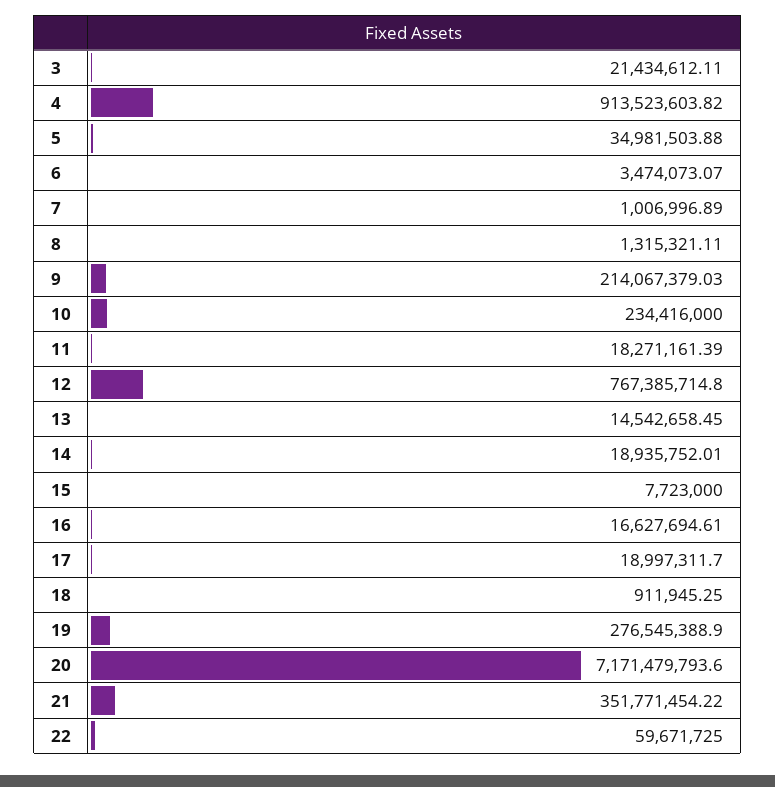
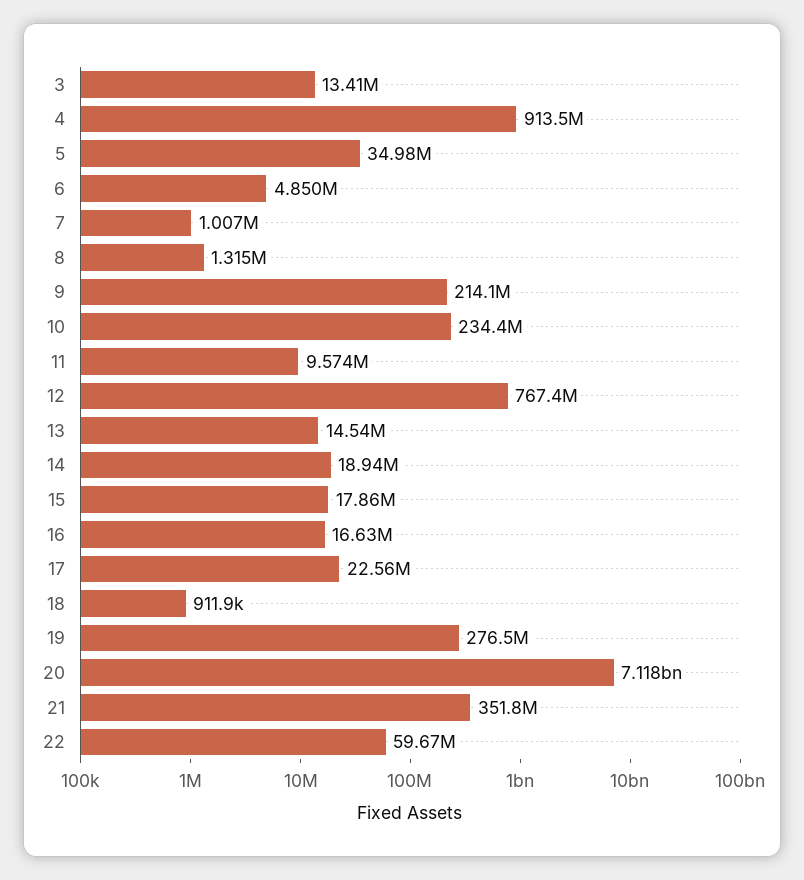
3: 21434612.11 -> 13410000
6: 3474073.07 -> 4850000
11: 18271161.39 -> 9574000
15: 7723000 -> 17860000
17: 18997311.7 -> 22560000
20: 7171479793.6 -> 7118000000

